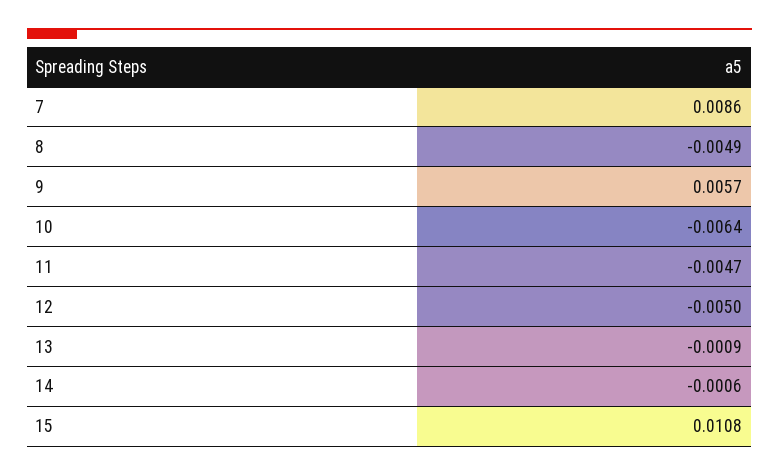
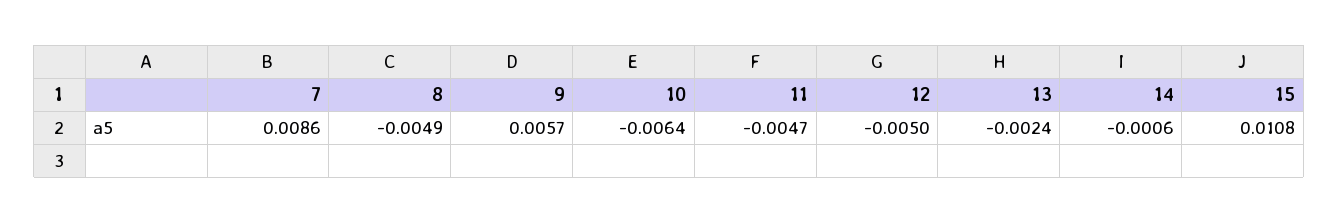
13: -0.0009 -> -0.0024

